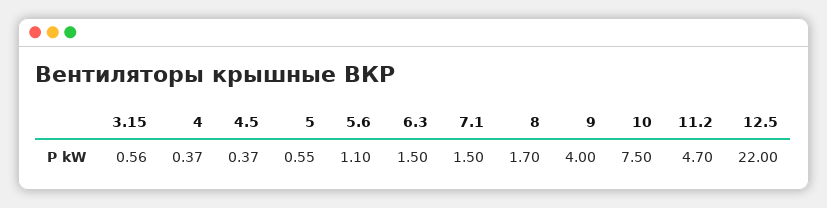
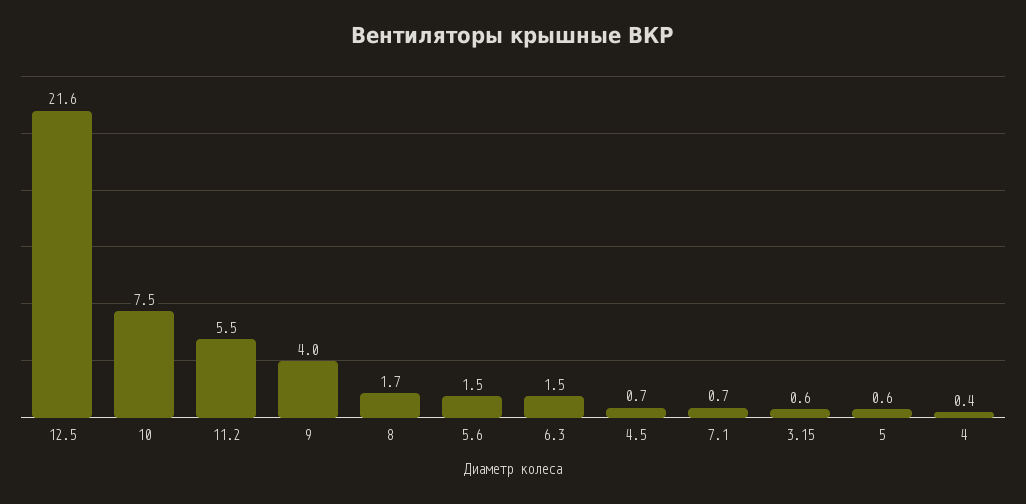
4.5: 0.37 -> 0.7
5.6: 1.1 -> 1.5
7.1: 1.5 -> 0.7
11.2: 4.7 -> 5.5
12.5: 22 -> 21.6

